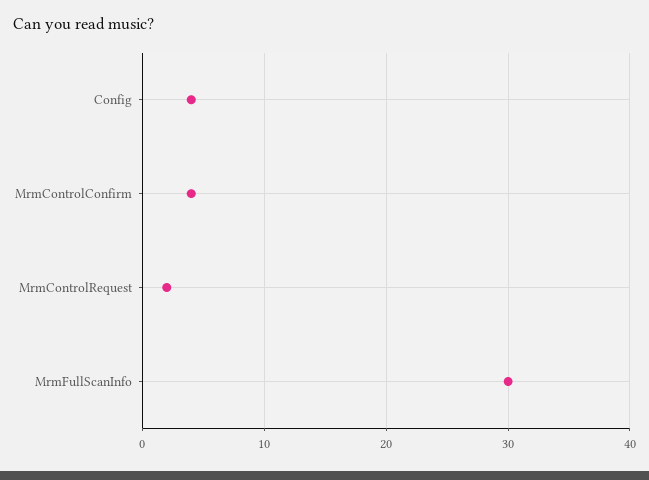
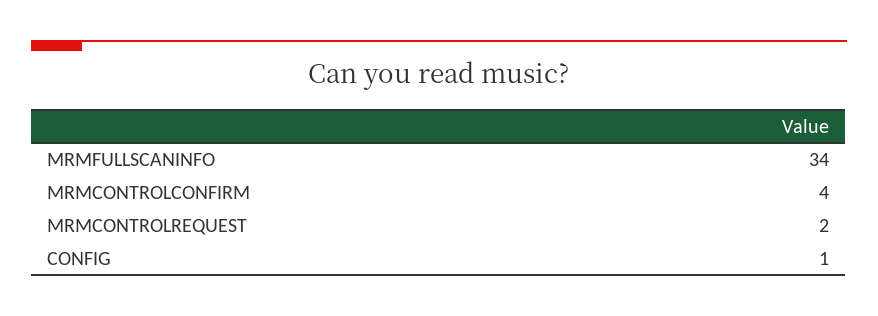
Config: 4 -> 1
MrmFullScanInfo: 30 -> 34

